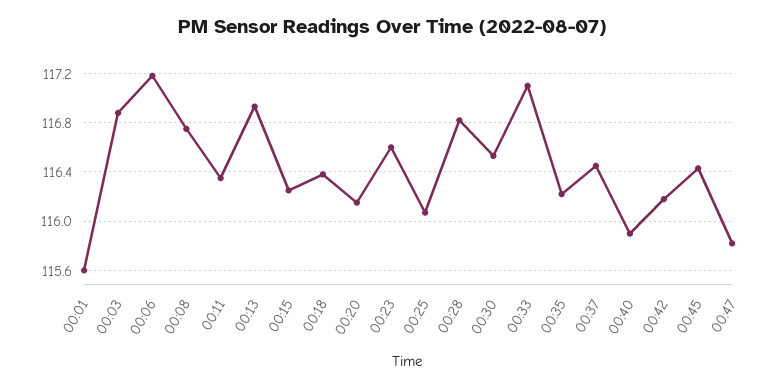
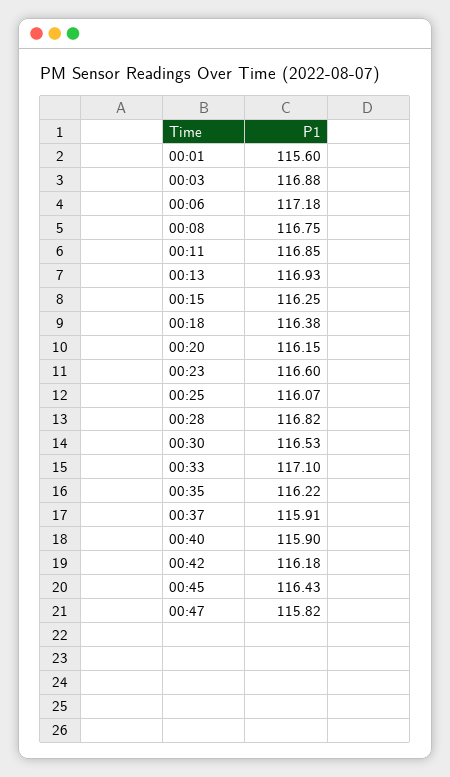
00:11: 116.35 -> 116.85
00:37: 116.45 -> 115.91

